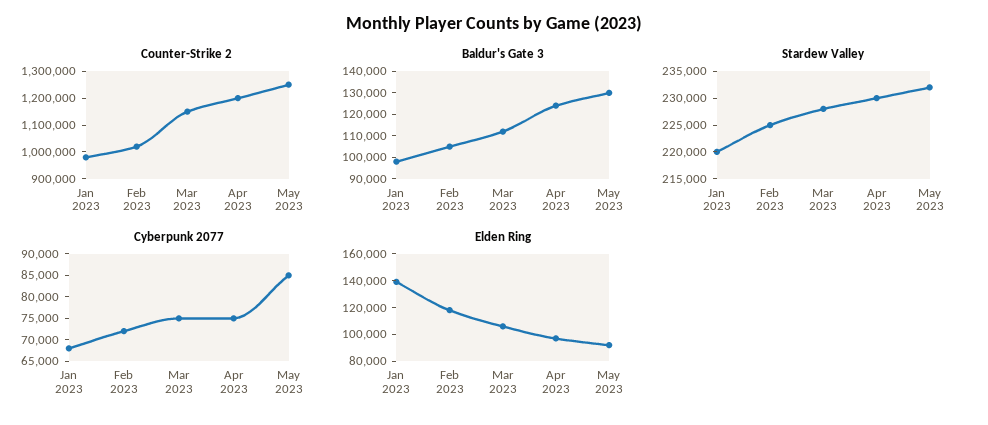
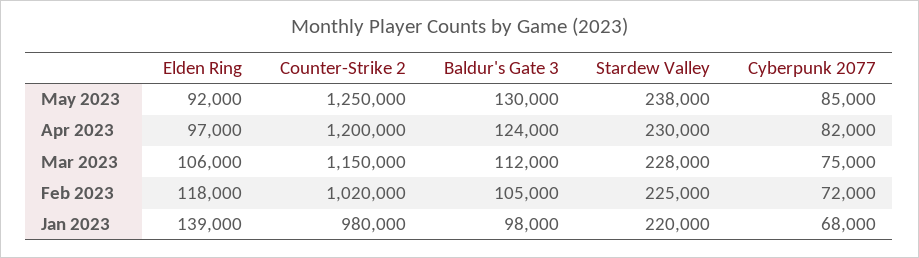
Stardew Valley, May 2023: 232500 -> 238000
Cyberpunk 2077, Apr 2023: 75000 -> 82000

